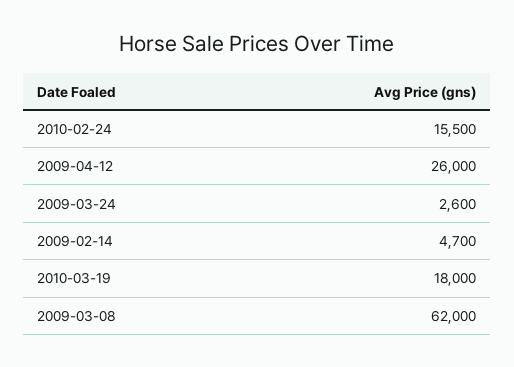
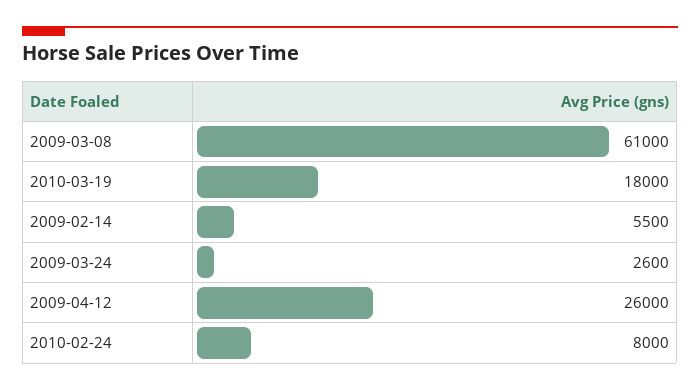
2010-02-24: 15500 -> 8000
2009-02-14: 4700 -> 5500
2009-03-08: 62000 -> 61000

